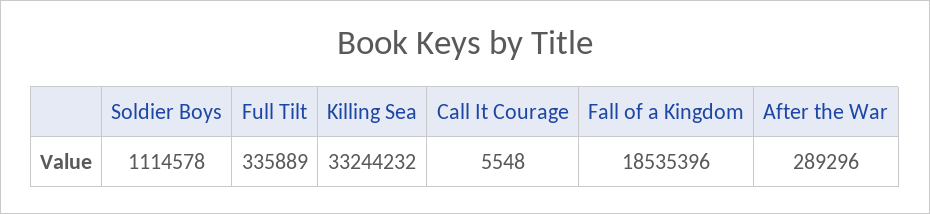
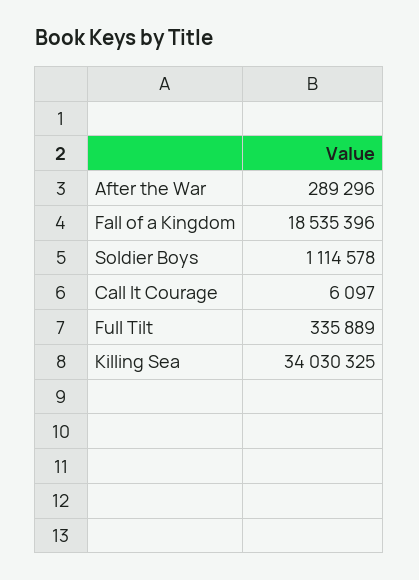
Killing Sea: 33244232 -> 34030325
Call It Courage: 5548 -> 6097

